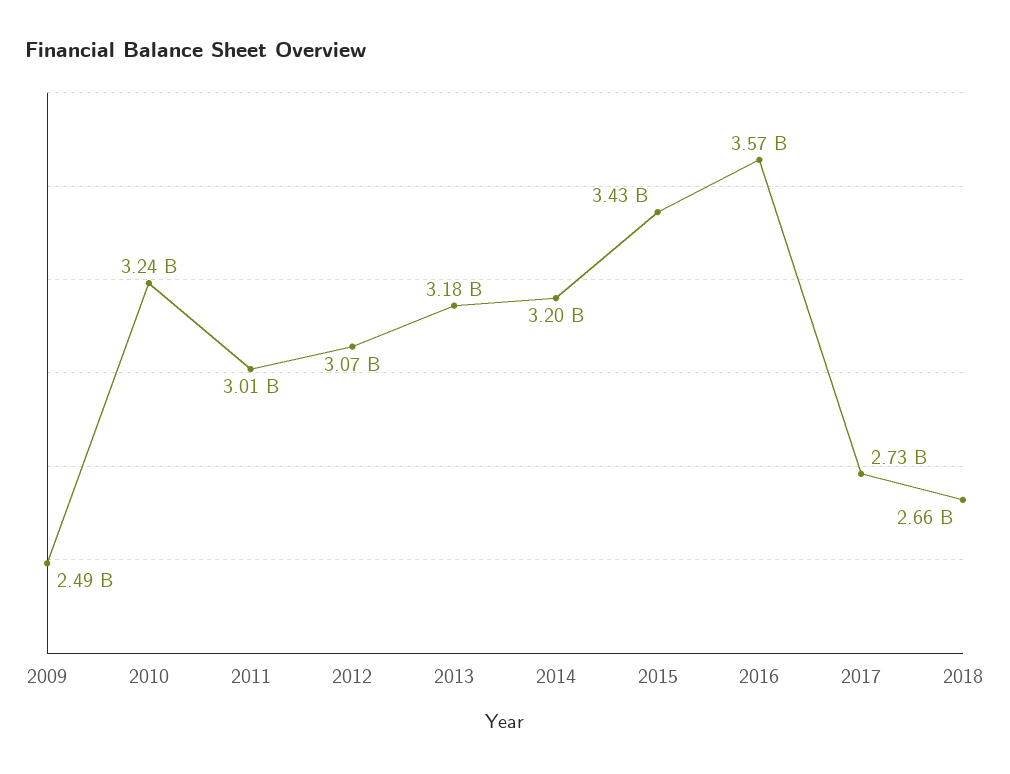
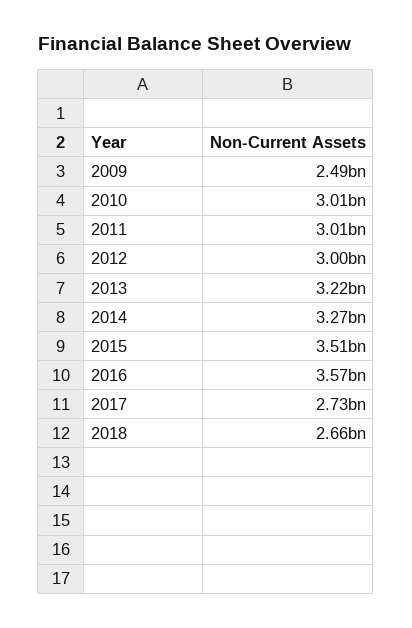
2010: 3240000000 -> 3010000000
2012: 3070000000 -> 3000000000
2013: 3180000000 -> 3220000000
2014: 3200000000 -> 3270000000
2015: 3430000000 -> 3510000000

